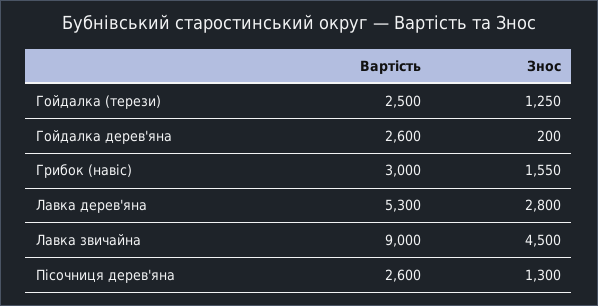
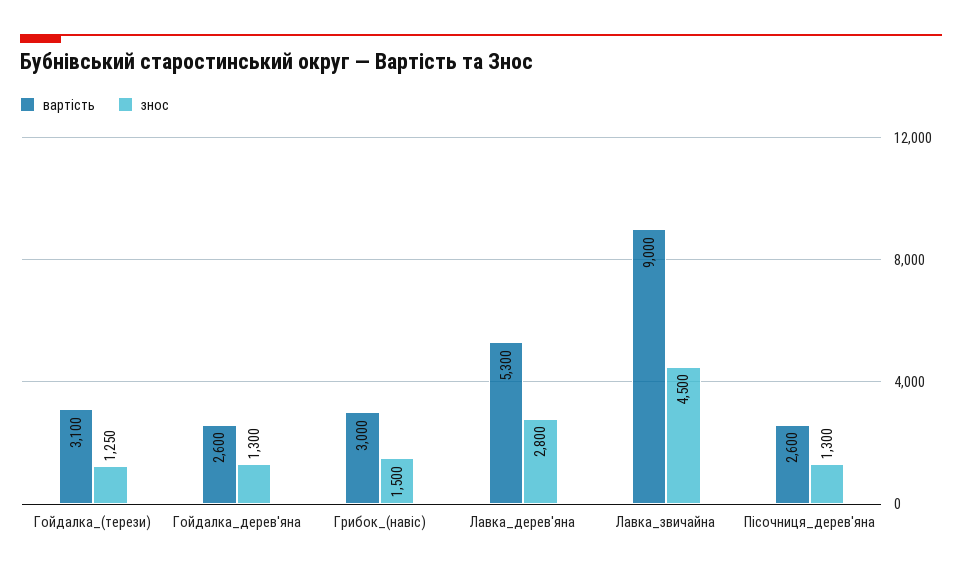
Вартість, Гойдалка (терези): 2500 -> 3100
Знос, Гойдалка дерев'яна: 200 -> 1300
Знос, Грибок (навіс): 1550 -> 1500

